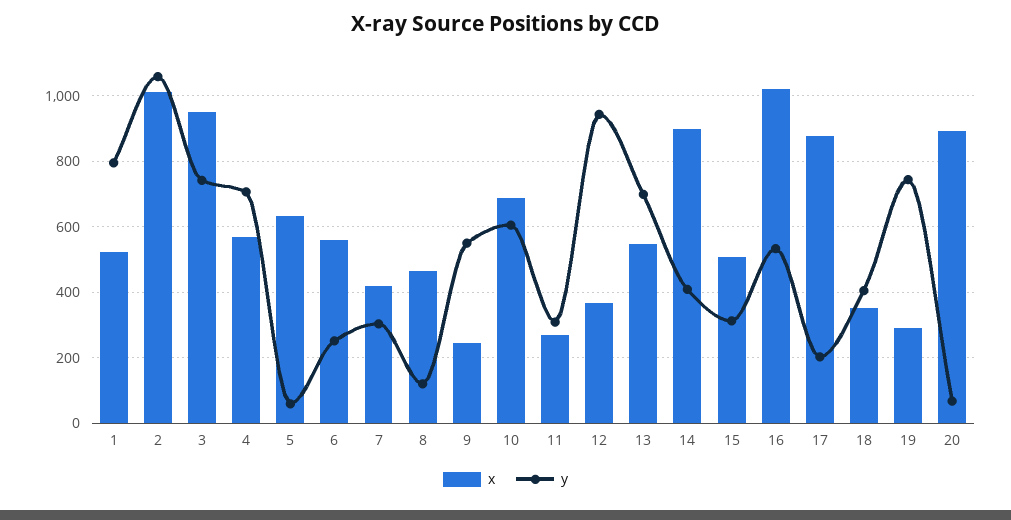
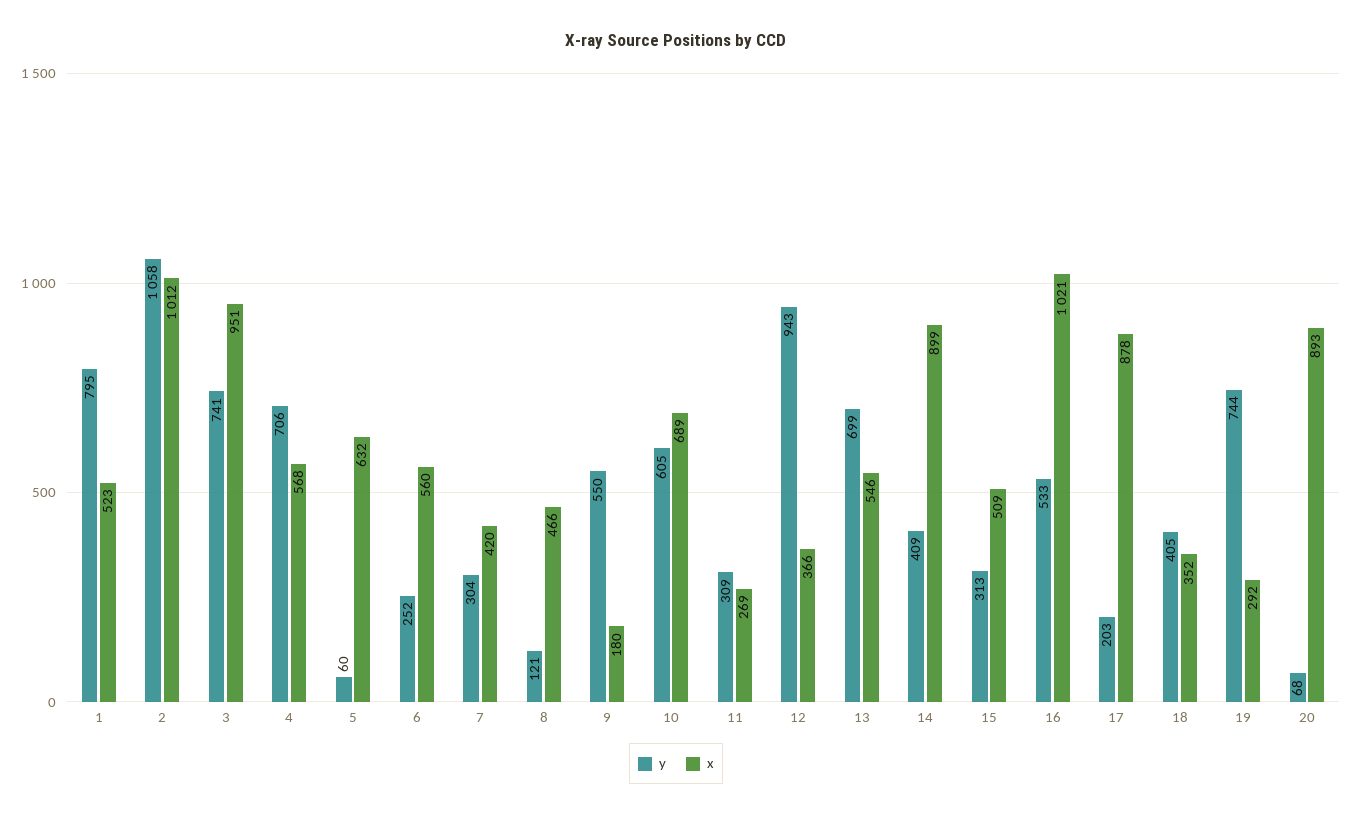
x, 9: 240 -> 180

